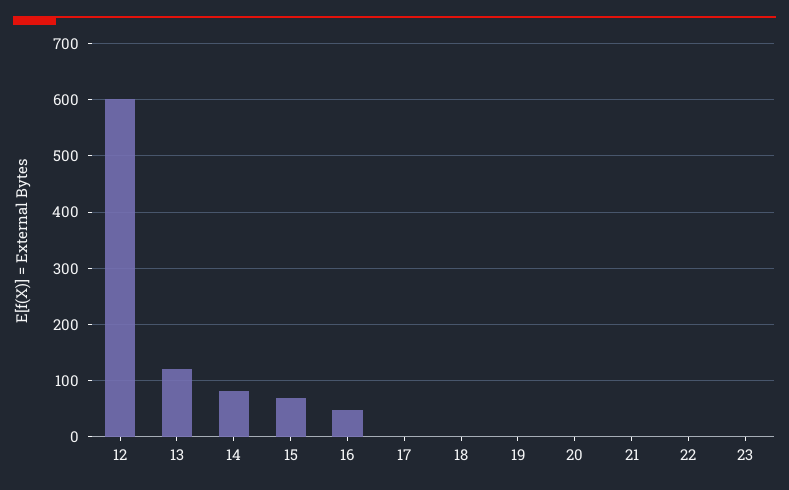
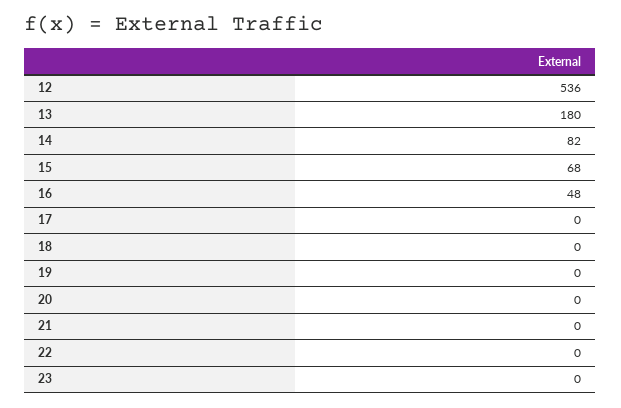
12: 600 -> 536
13: 120 -> 180

